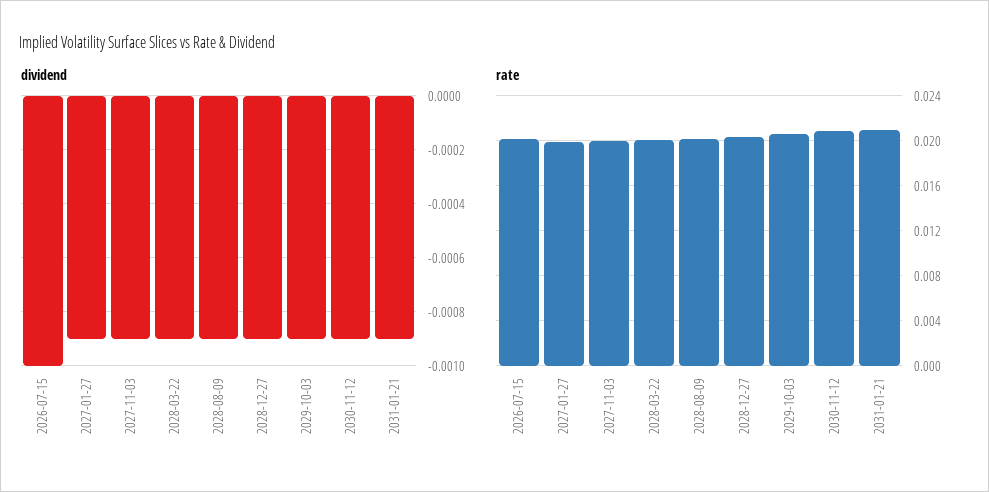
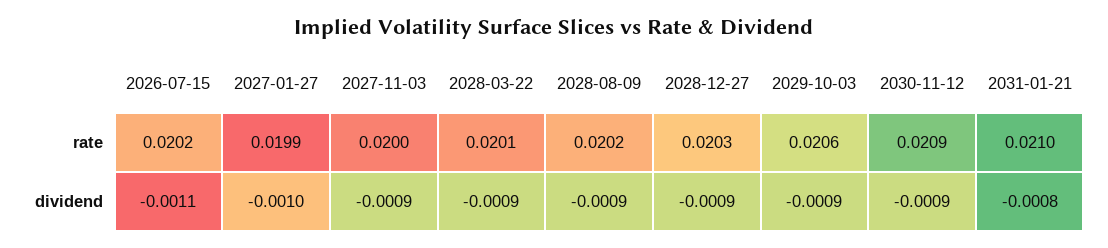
dividend, 2026-07-15: -0.001 -> -0.0011
dividend, 2027-01-27: -0.0009 -> -0.001
dividend, 2031-01-21: -0.0009 -> -0.0008

